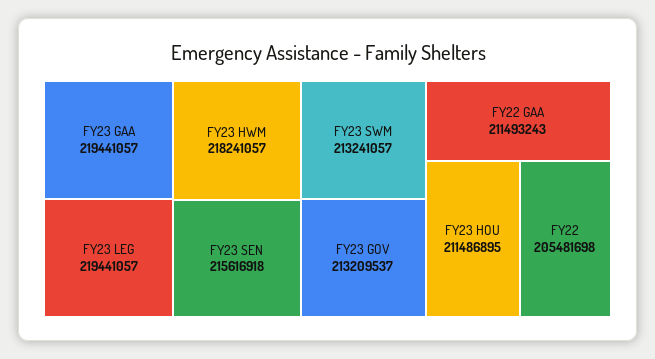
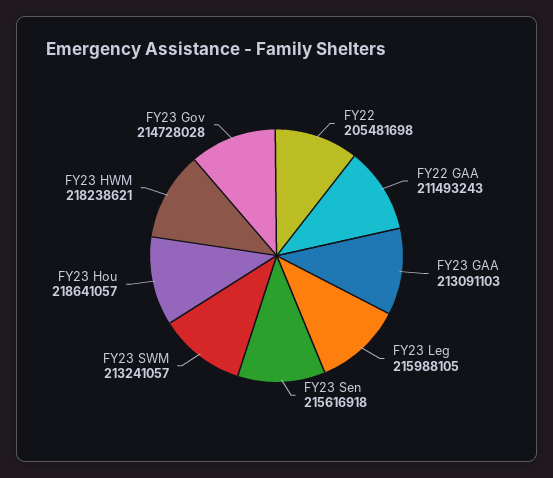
FY23 GAA: 219441057 -> 213091103
FY23 LEG: 219441057 -> 215988105
FY23 HWM: 218241057 -> 218238621
FY23 GOV: 213209537 -> 214728028
FY23 HOU: 211486895 -> 218641057

